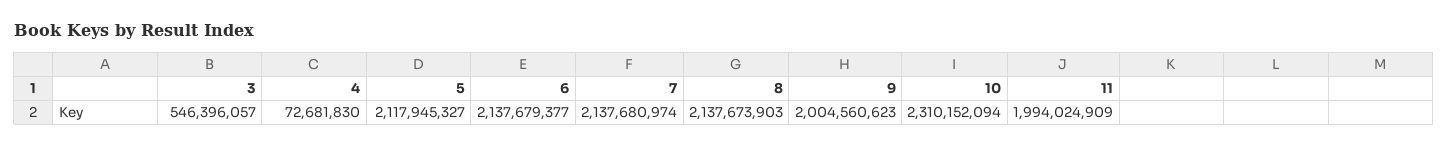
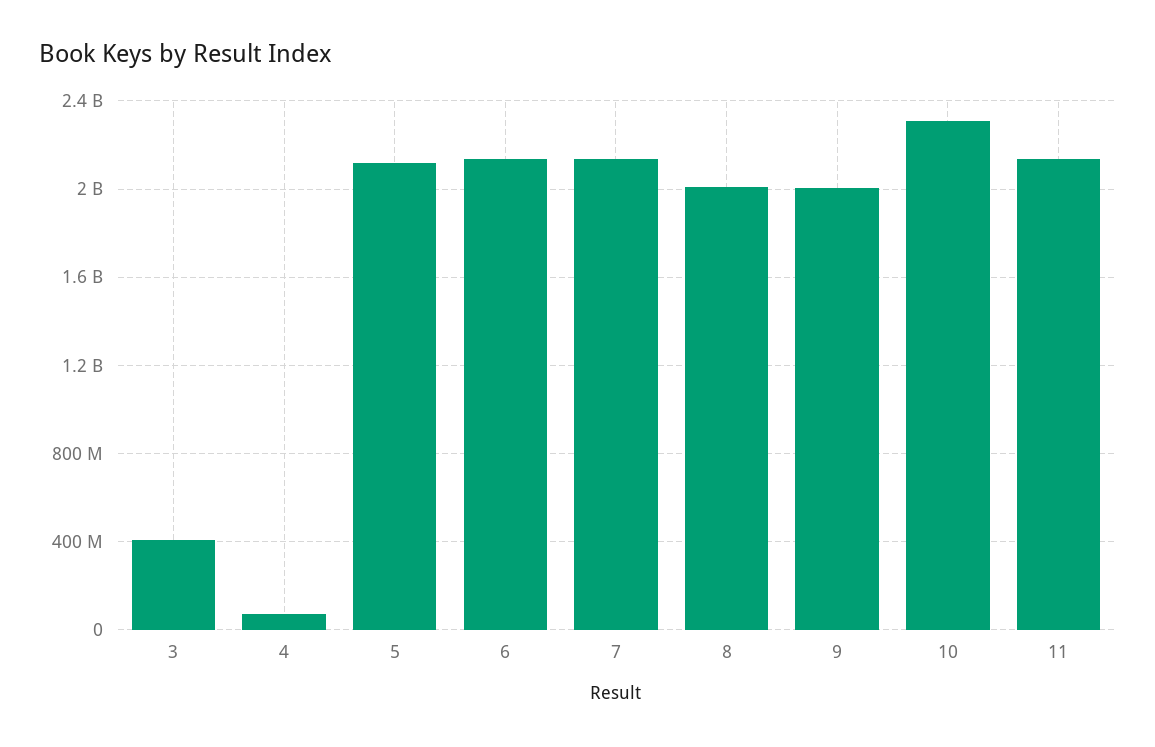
3: 546396057 -> 400000000
8: 2137673903 -> 2000000000
11: 1994024909 -> 2150000000

